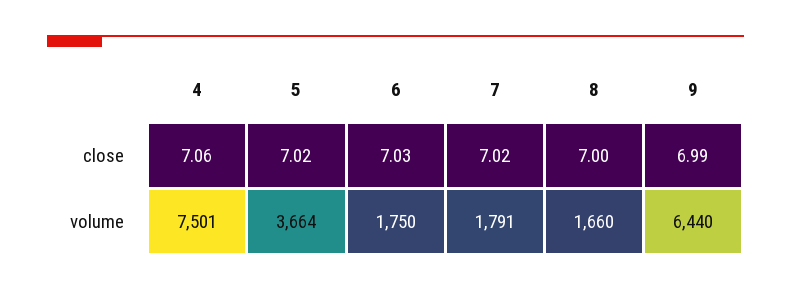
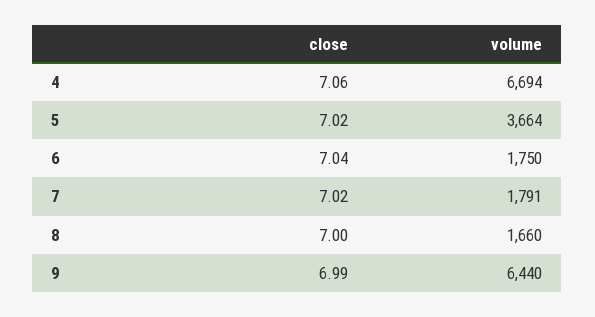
6, close: 7.03 -> 7.04
4, volume: 7501 -> 6694

